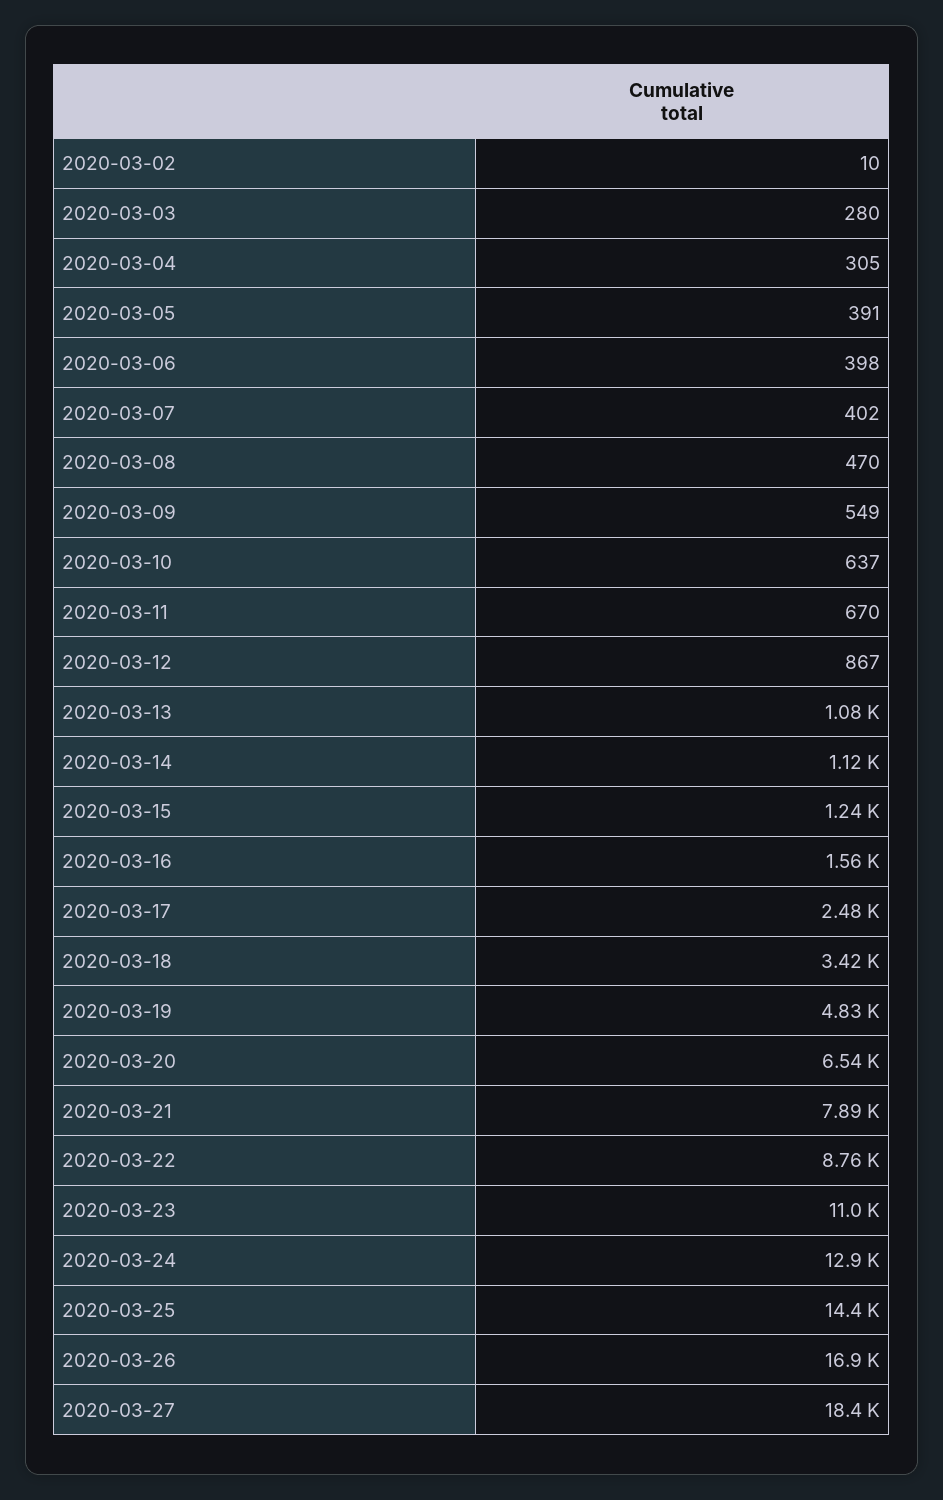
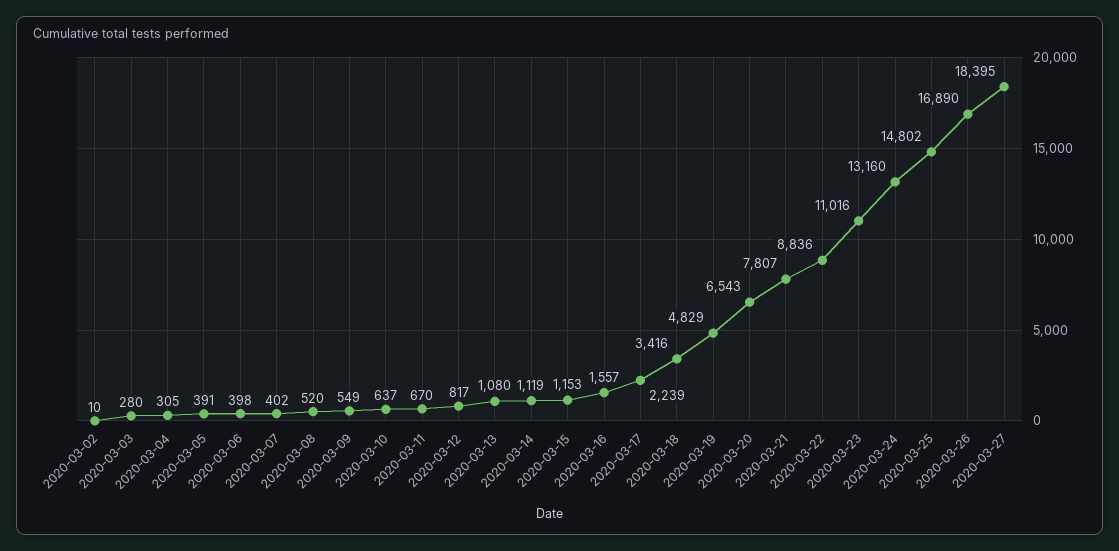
2020-03-08: 470 -> 520
2020-03-12: 867 -> 817
2020-03-15: 1240 -> 1153
2020-03-17: 2480 -> 2239
2020-03-21: 7890 -> 7807
2020-03-22: 8760 -> 8836
2020-03-24: 12900 -> 13160
2020-03-25: 14400 -> 14802

